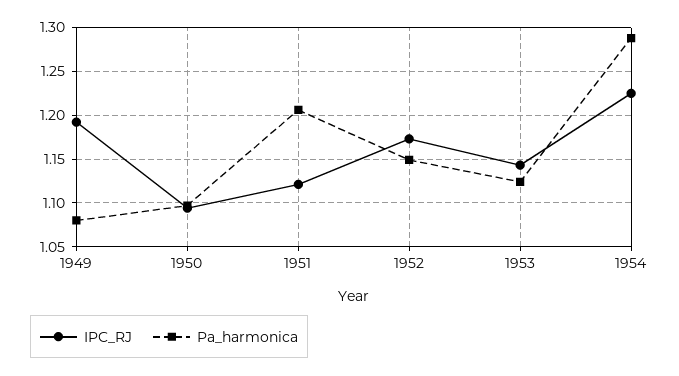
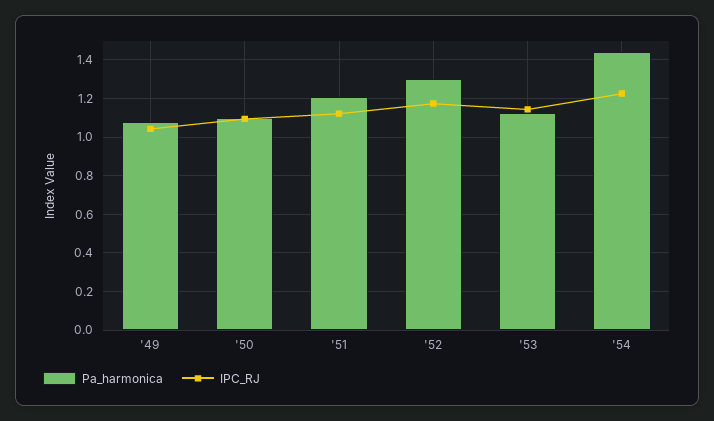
IPC_RJ, 1949: 1.19 -> 1.05
Pa_harmonica, 1952: 1.15 -> 1.3
Pa_harmonica, 1954: 1.29 -> 1.45

